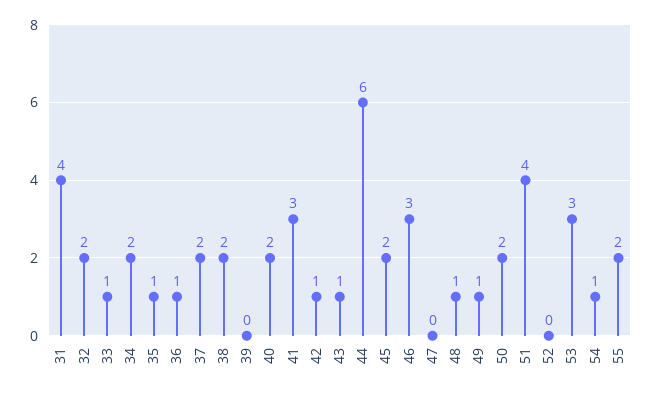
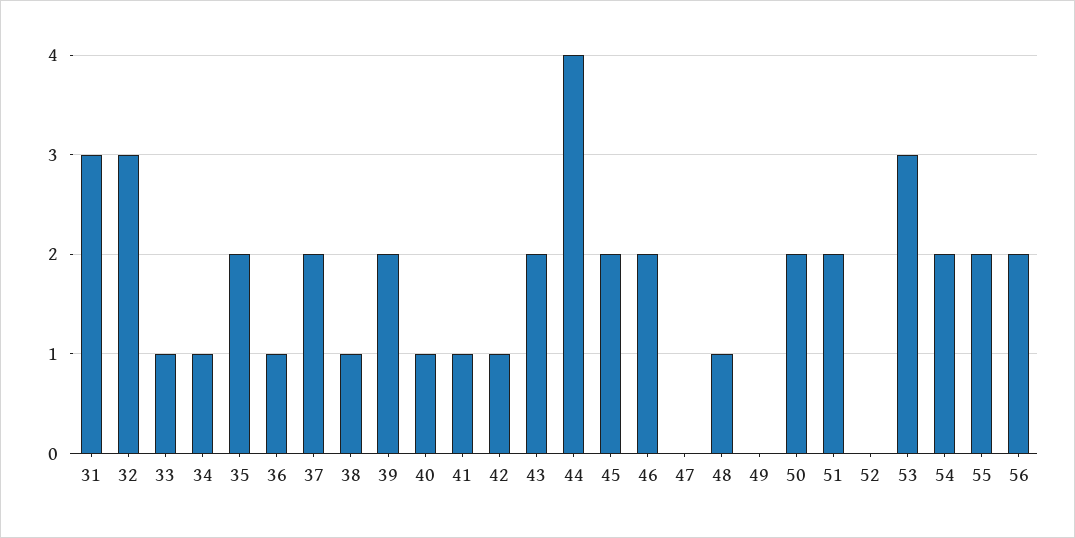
31: 4 -> 3
32: 2 -> 3
34: 2 -> 1
35: 1 -> 2
38: 2 -> 1
39: 0 -> 2
40: 2 -> 1
41: 3 -> 1
43: 1 -> 2
44: 6 -> 4
46: 3 -> 2
49: 1 -> 0
51: 4 -> 2
54: 1 -> 2
56: none -> 2

